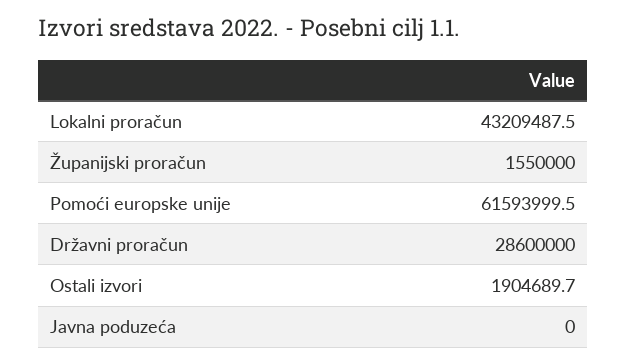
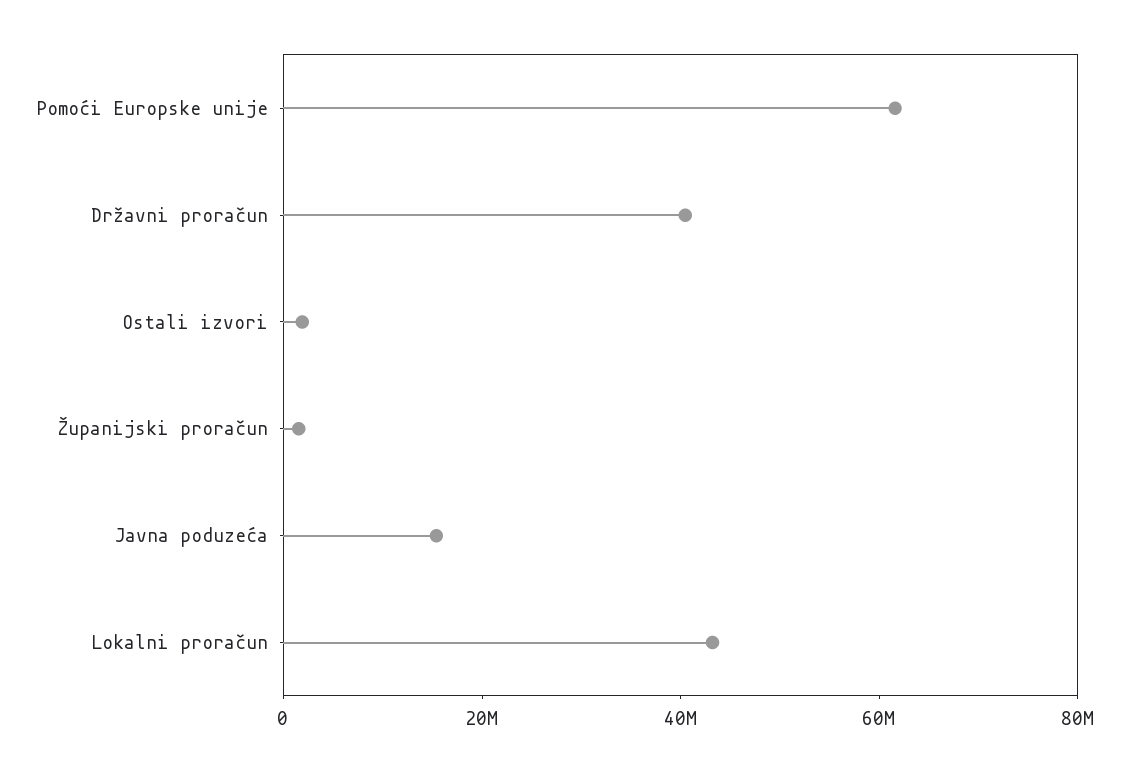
Državni proračun: 28600000 -> 40000000
Javna poduzeća: 0 -> 15000000

